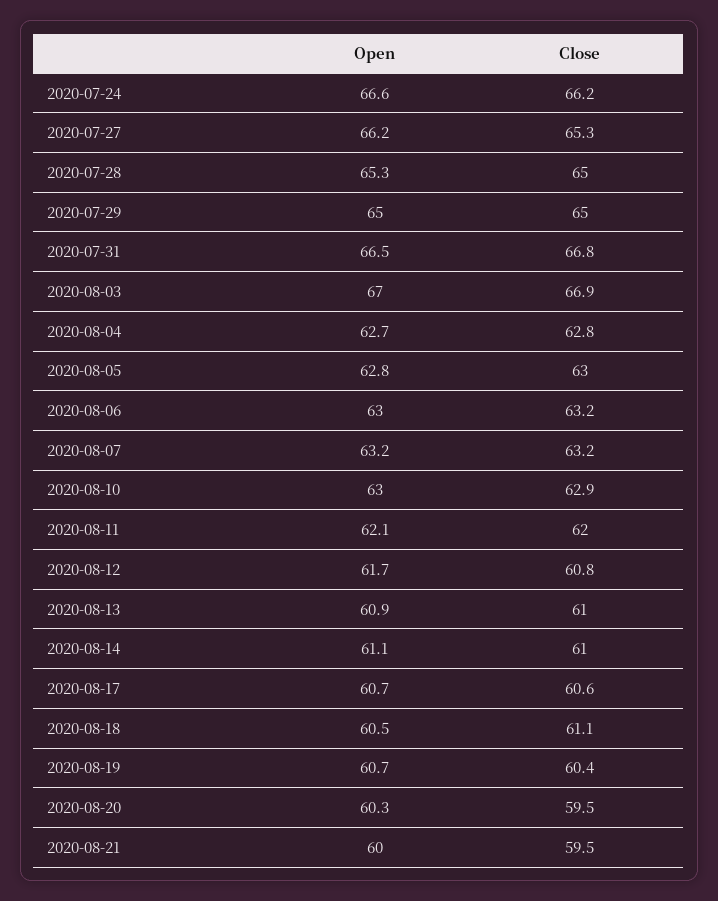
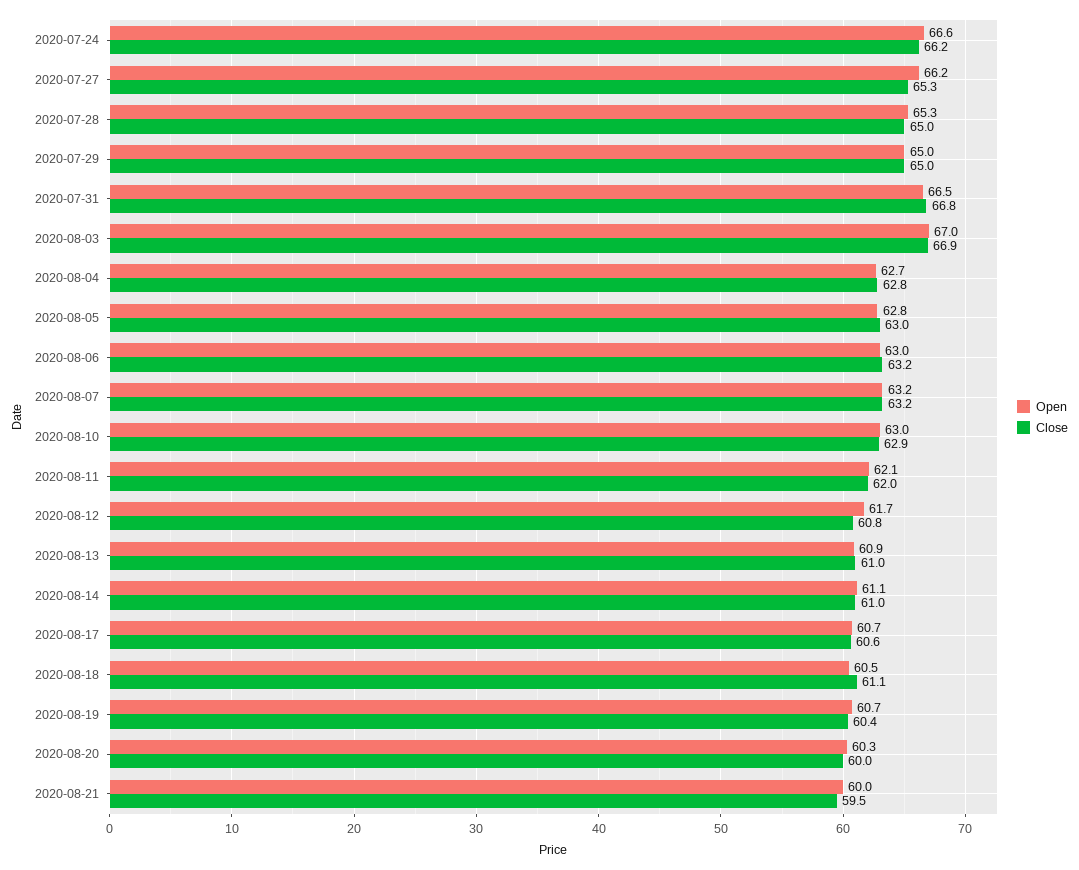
Close, 2020-08-20: 59.5 -> 60

